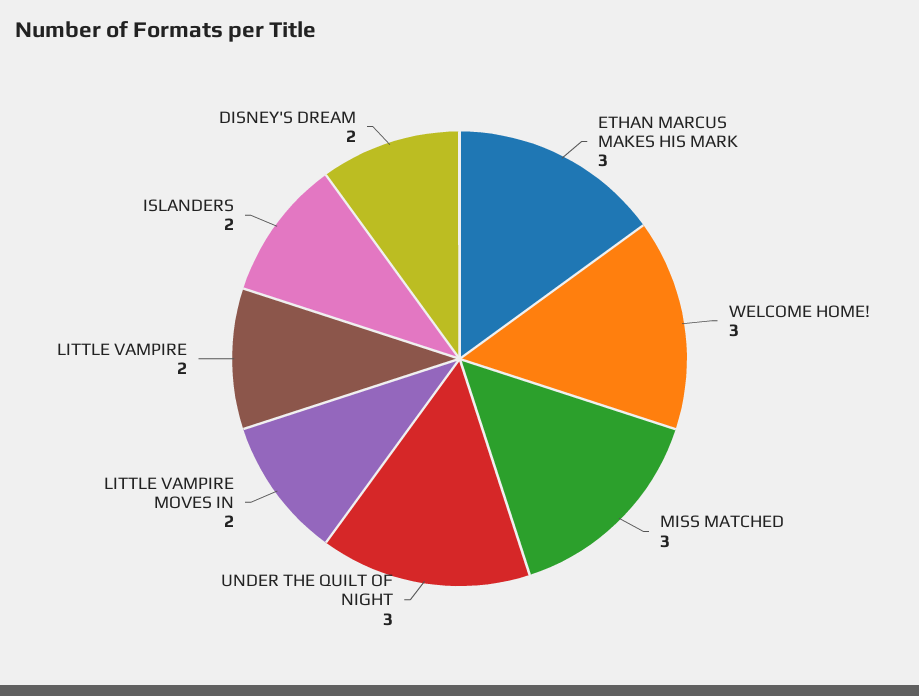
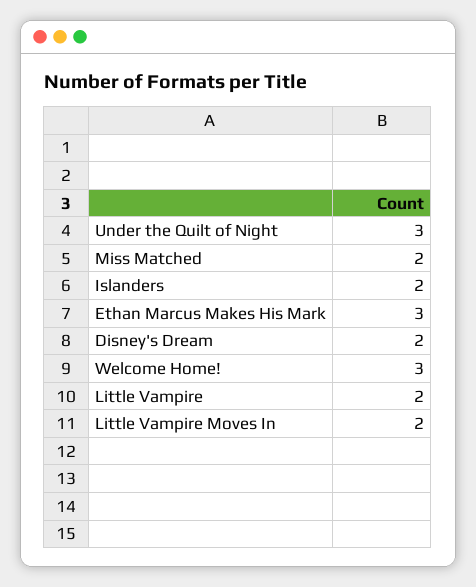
MISS MATCHED: 3 -> 2

